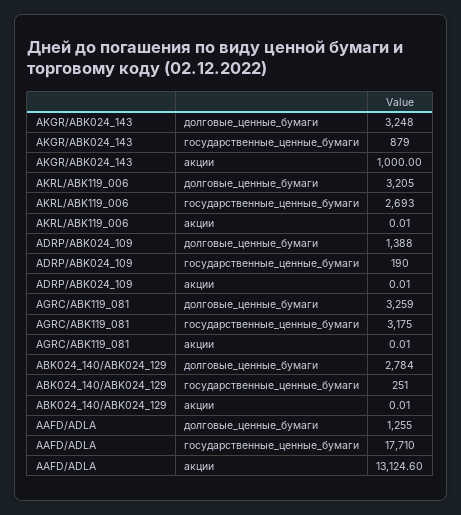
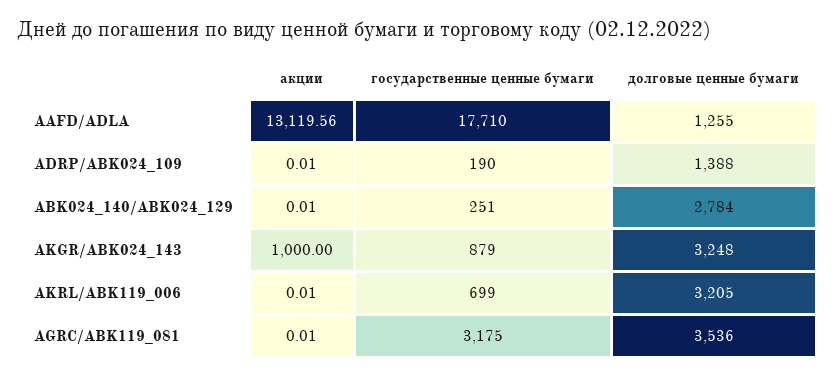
AKRL/ABK119_006, государственные_ценные_бумаги: 2693 -> 699
AGRC/ABK119_081, долговые_ценные_бумаги: 3259 -> 3536
AAFD/ADLA, акции: 13124.6 -> 13119.56

